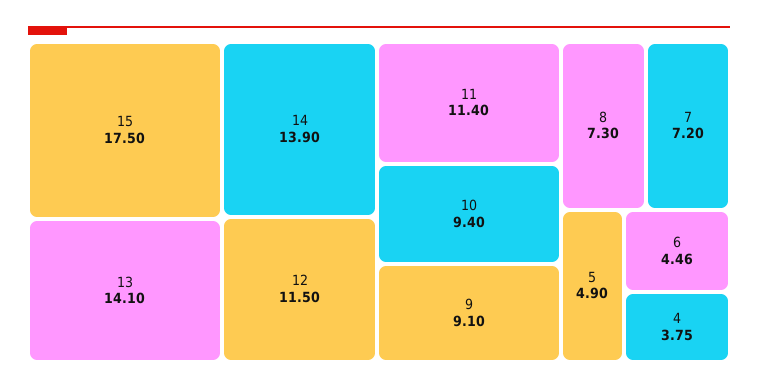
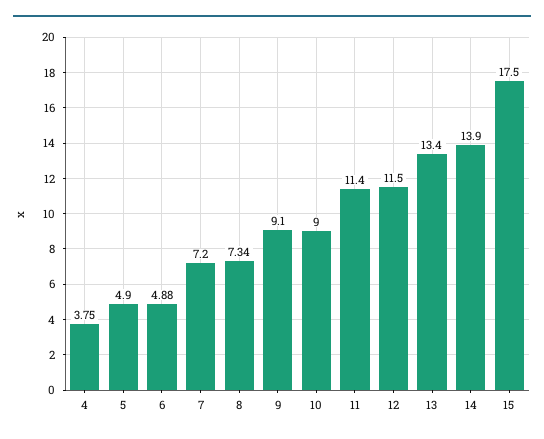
13: 14.1 -> 13.4
10: 9.4 -> 9
8: 7.3 -> 7.34
6: 4.46 -> 4.88

